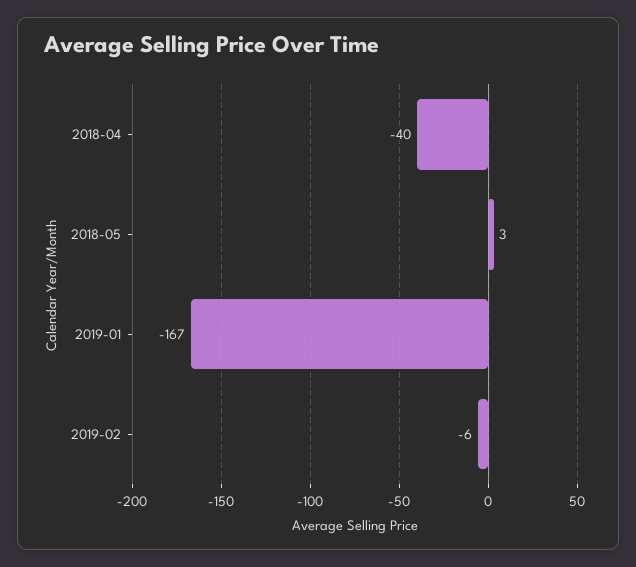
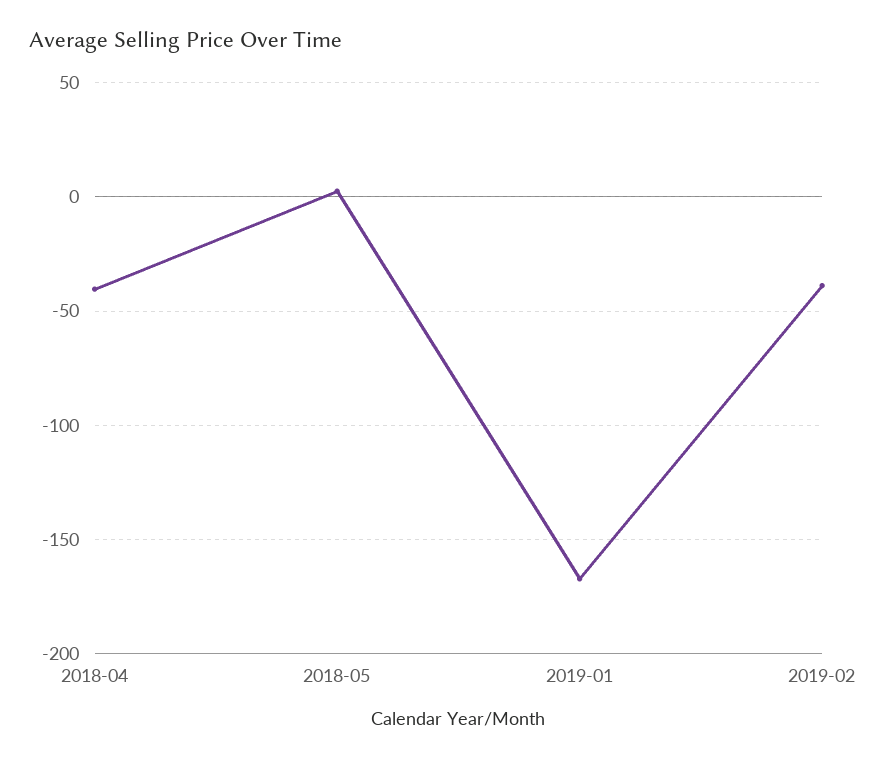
2019-02: -6 -> -40

